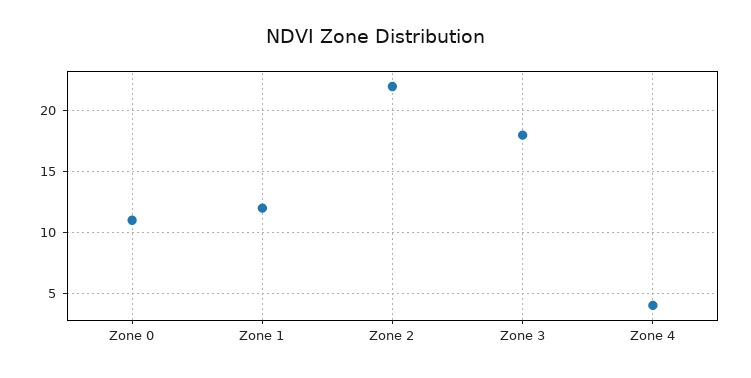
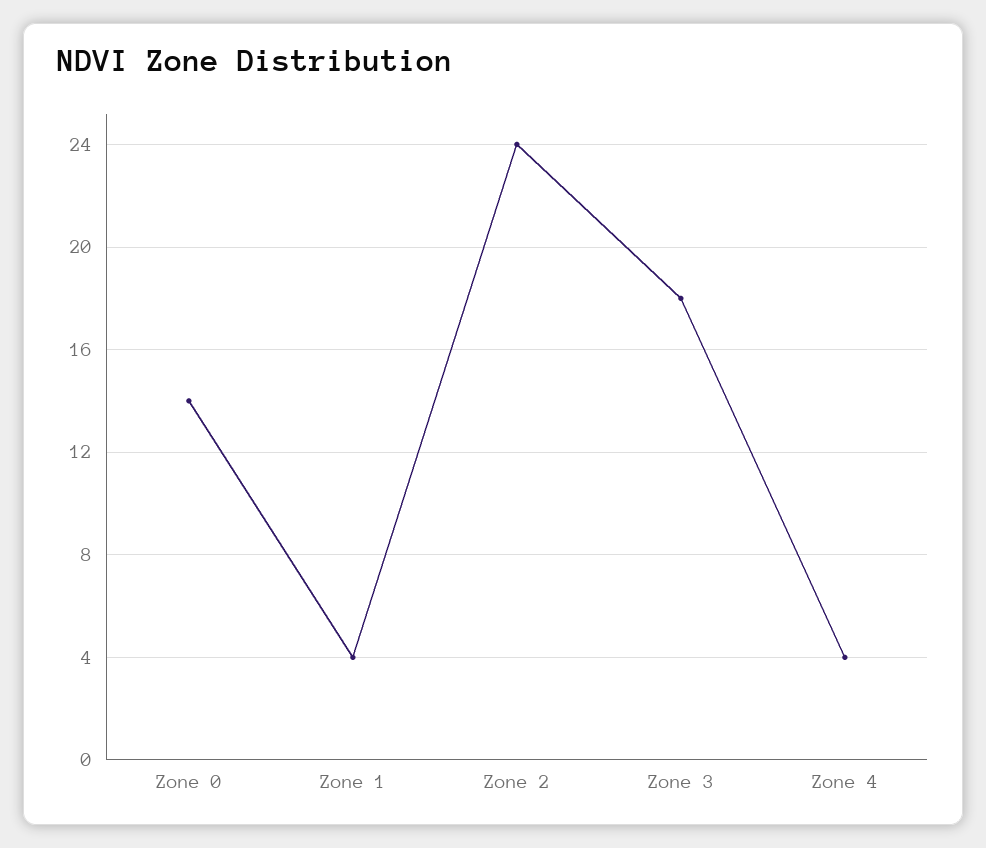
Zone 0: 11 -> 14
Zone 1: 12 -> 4
Zone 2: 22 -> 24

